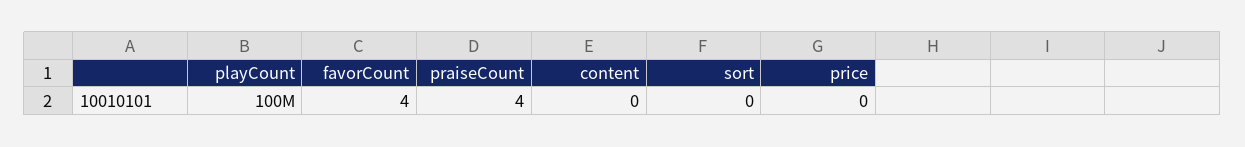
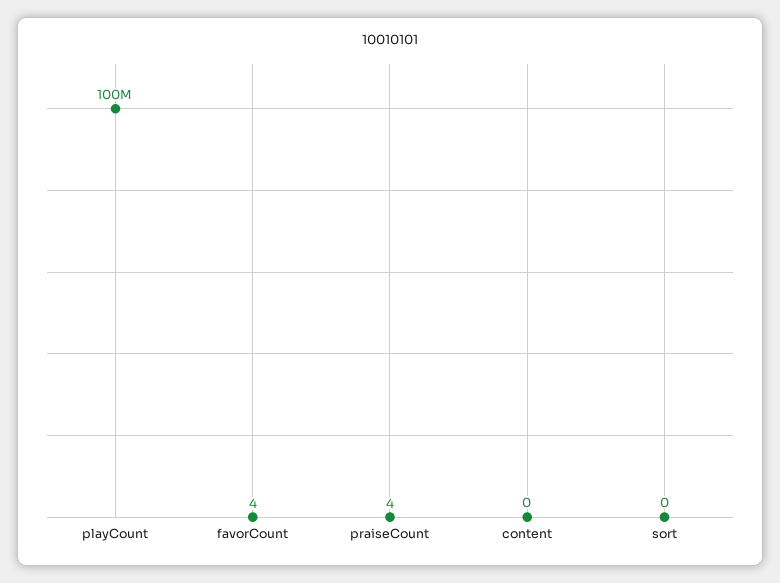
price: 0 -> none

